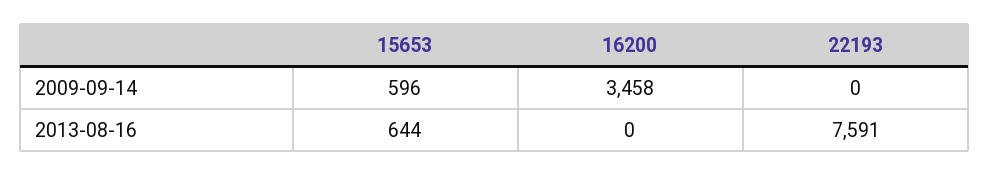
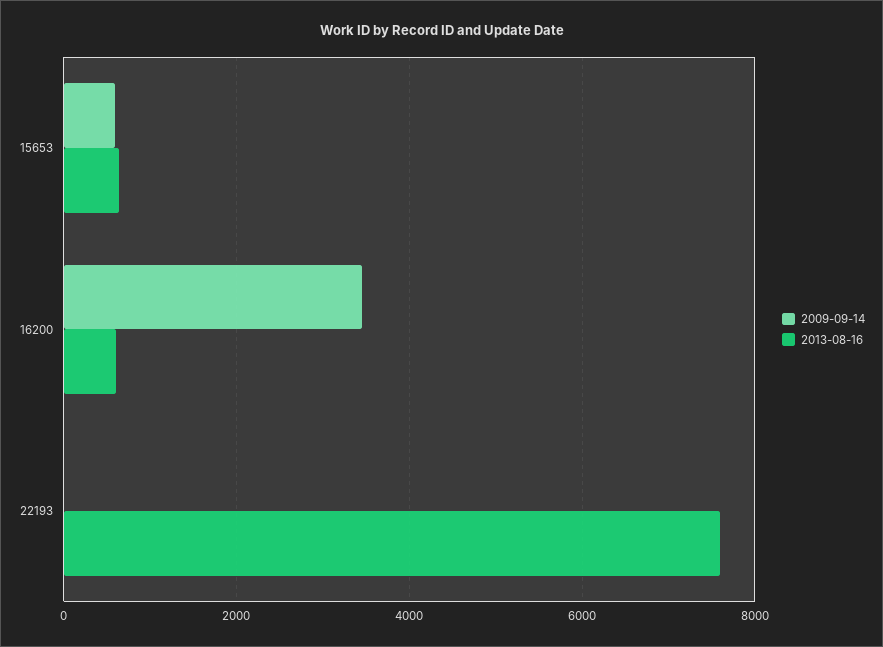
2013-08-16, 16200: 0 -> 600

